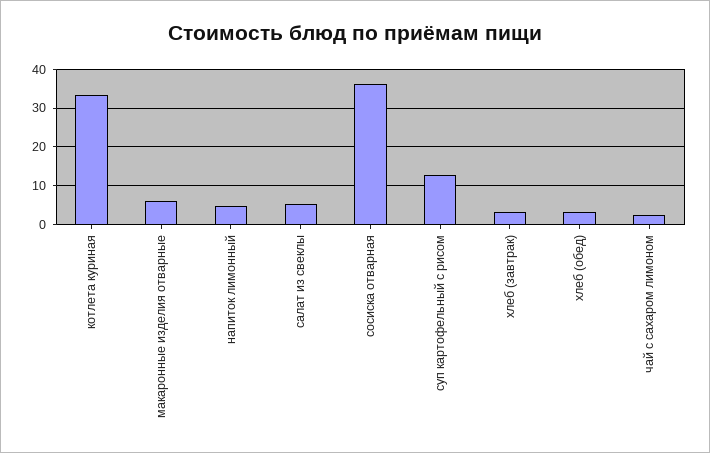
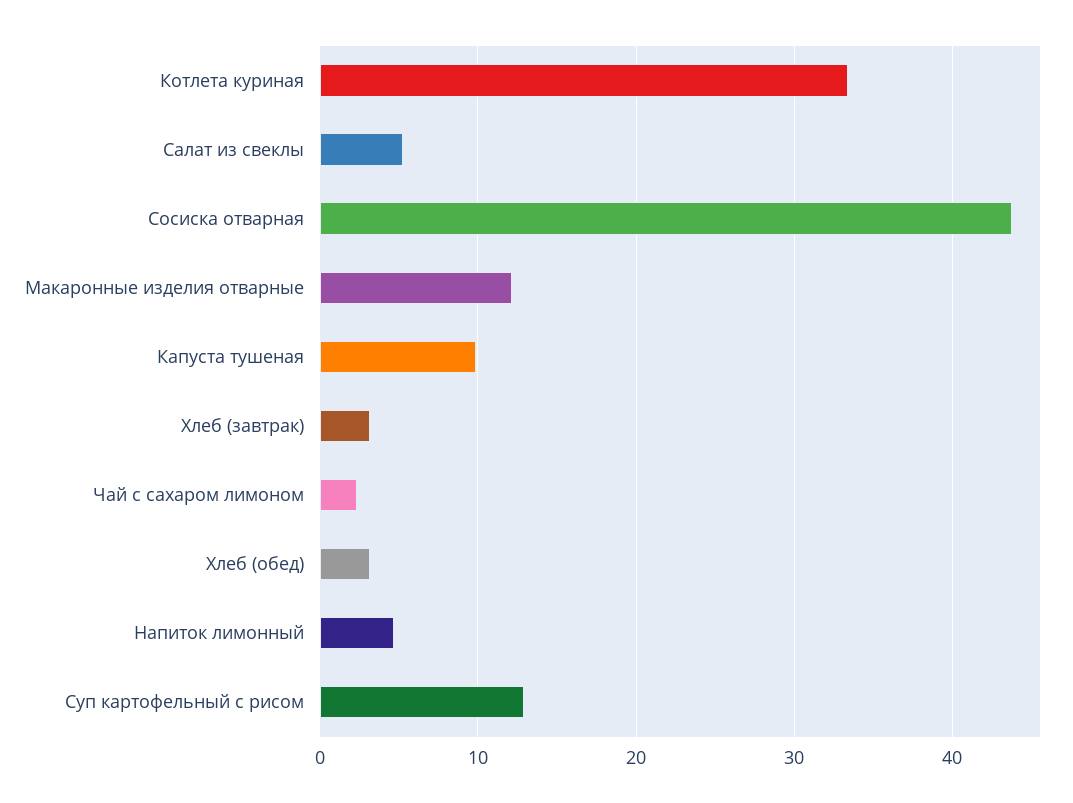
макаронные изделия отварные: 6 -> 12
сосиска отварная: 36 -> 44
Капуста тушеная: none -> 10

